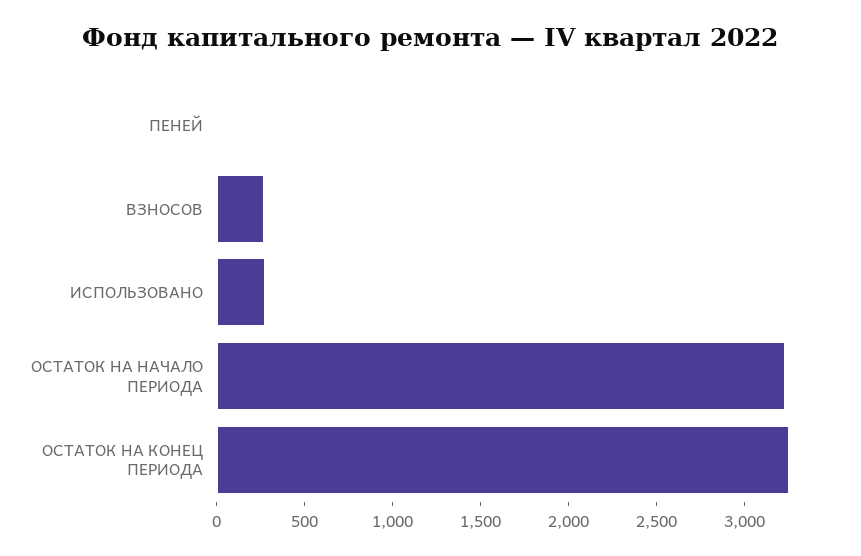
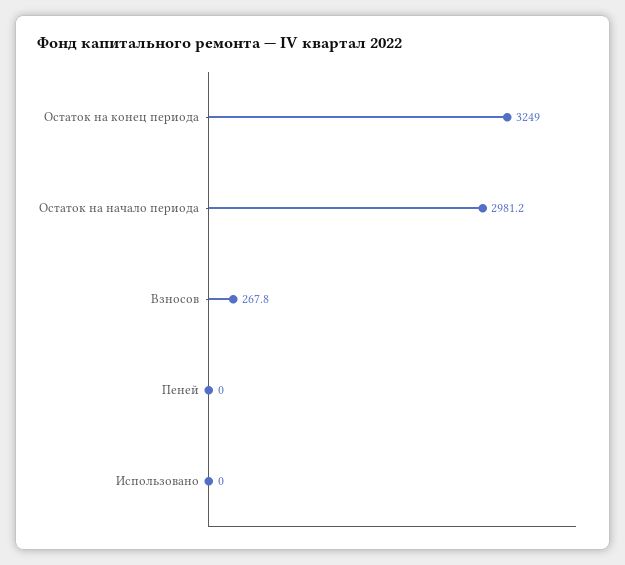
ИСПОЛЬЗОВАНО: 300 -> 0
ОСТАТОК НА НАЧАЛО ПЕРИОДА: 3200 -> 2981.2

